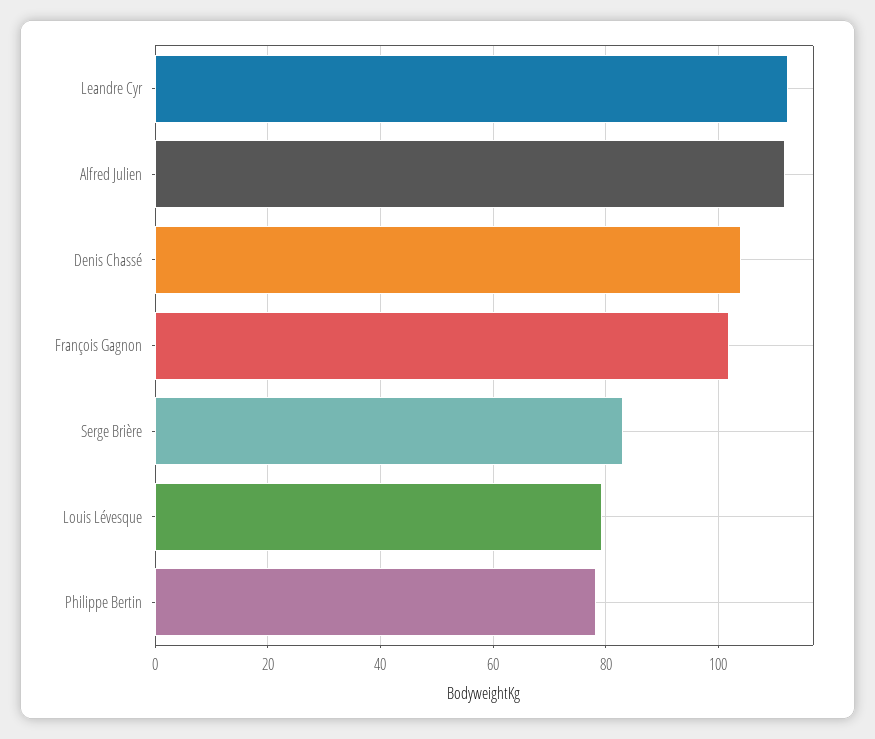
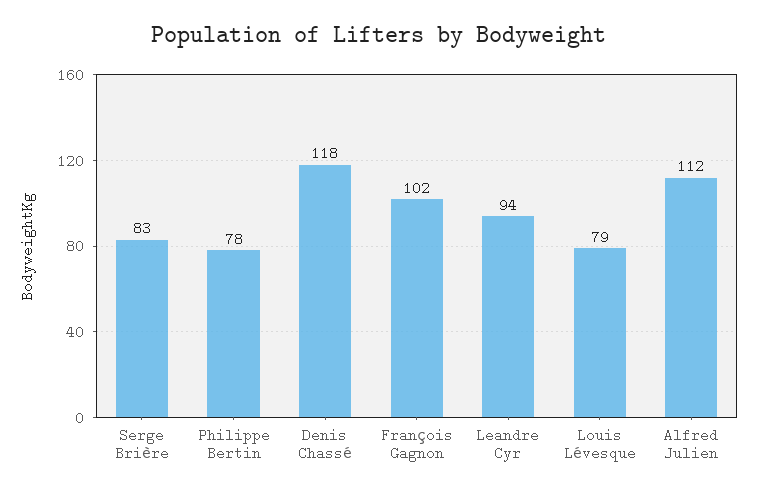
Leandre Cyr: 112 -> 94
Denis Chassé: 104 -> 118

